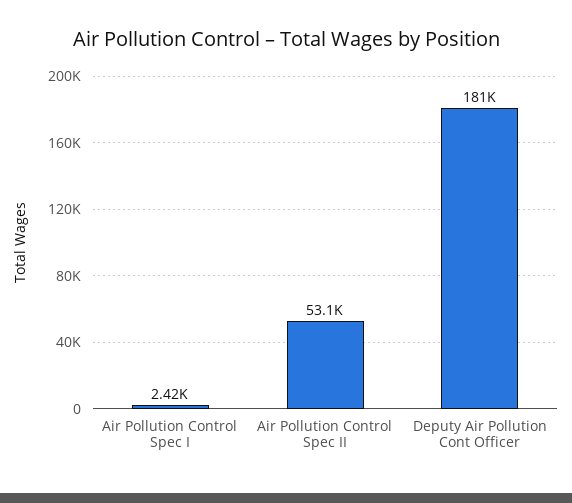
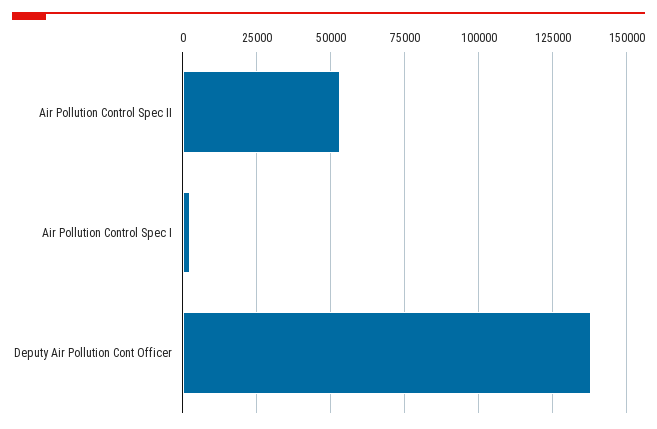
Deputy Air Pollution Cont Officer: 181000 -> 137500

